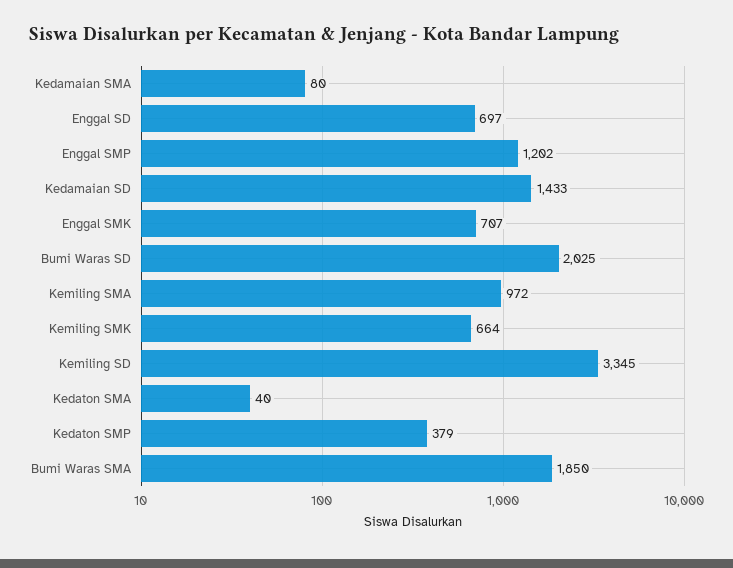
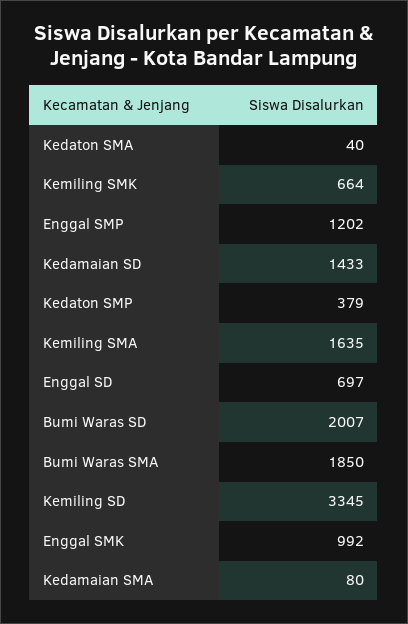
Enggal SMK: 707 -> 992
Bumi Waras SD: 2025 -> 2007
Kemiling SMA: 972 -> 1635

